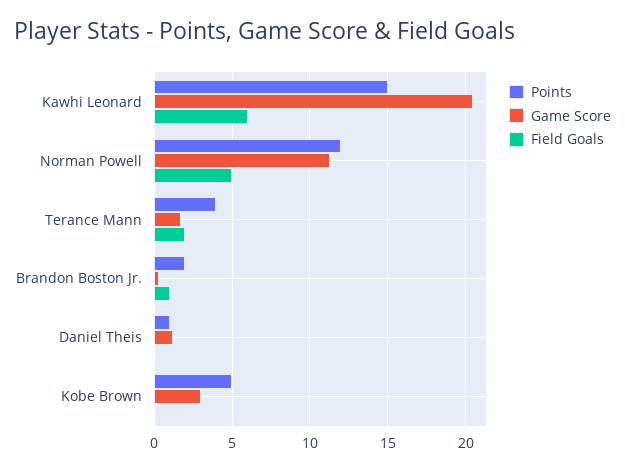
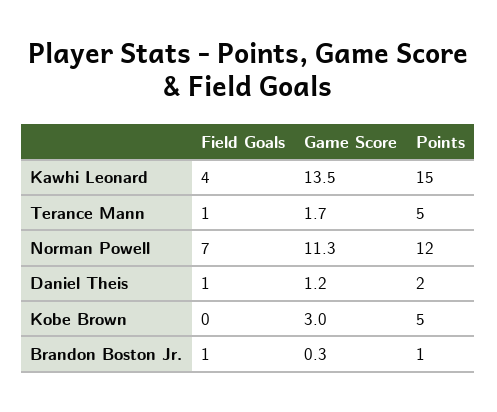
Game Score, Kawhi Leonard: 20.5 -> 13.5
Field Goals, Kawhi Leonard: 6 -> 4
Field Goals, Norman Powell: 5 -> 7
Points, Terance Mann: 4 -> 5
Field Goals, Terance Mann: 2 -> 1
Points, Brandon Boston Jr.: 2 -> 1
Points, Daniel Theis: 1 -> 2
Field Goals, Daniel Theis: 0 -> 1

